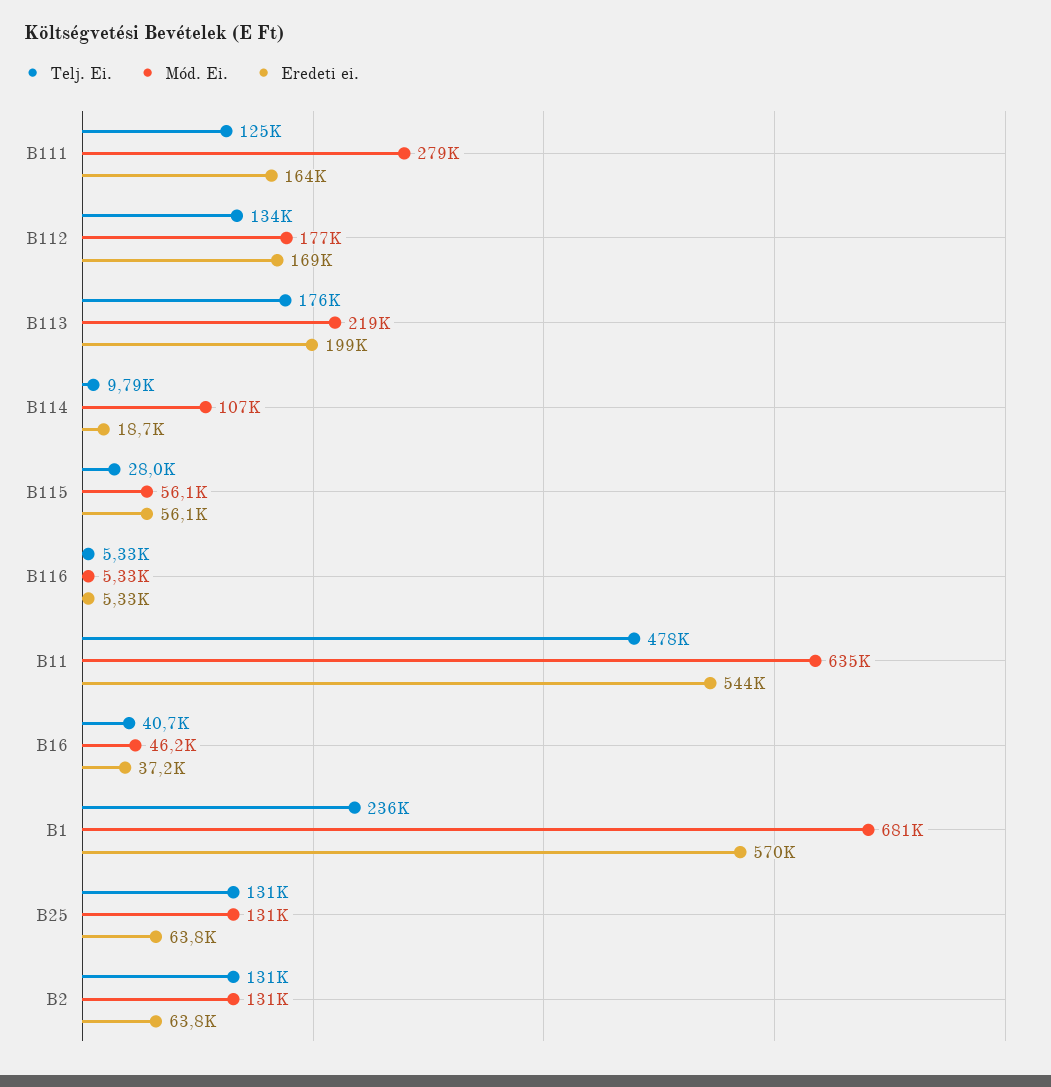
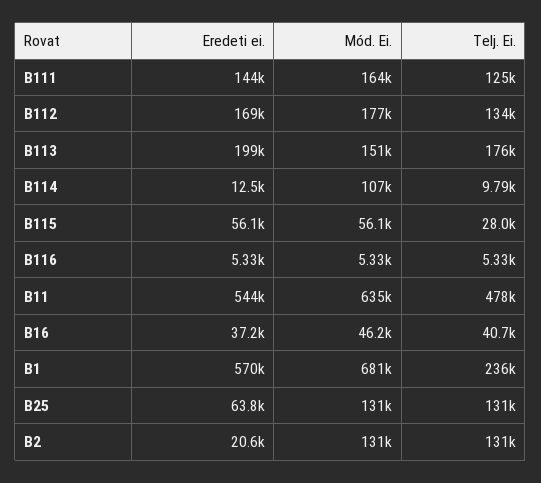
Mód. Ei., B111: 279000 -> 164000
Eredeti ei., B111: 164000 -> 144000
Mód. Ei., B113: 219000 -> 151000
Eredeti ei., B114: 18700 -> 12500
Eredeti ei., B2: 63800 -> 20600

